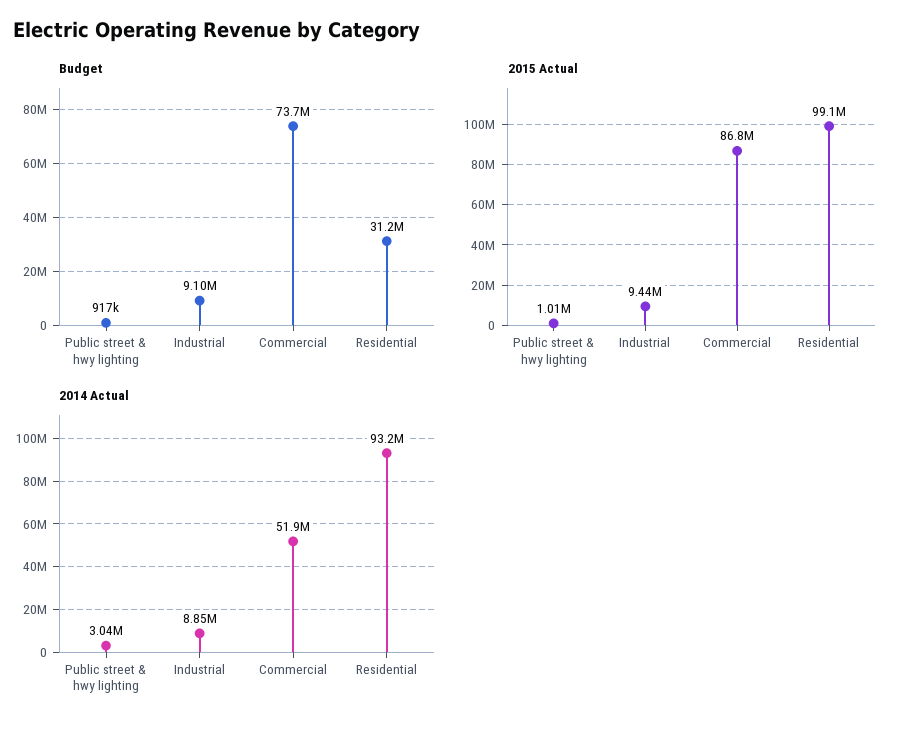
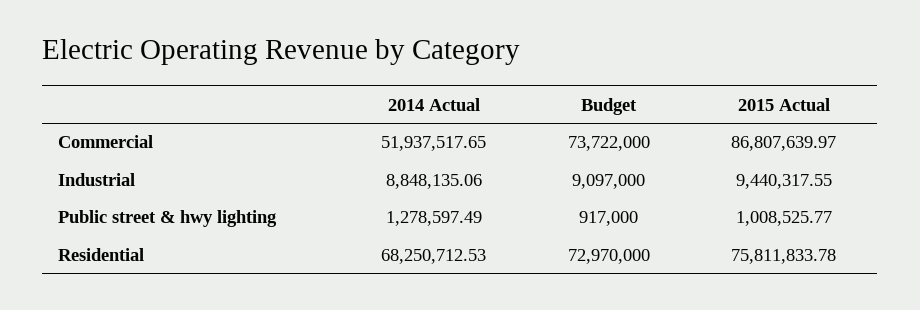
Budget, Residential: 31200000 -> 72970000
2015 Actual, Residential: 99100000 -> 75811833.78
2014 Actual, Public street & hwy lighting: 3040000 -> 1278597.49
2014 Actual, Residential: 93200000 -> 68250712.53

